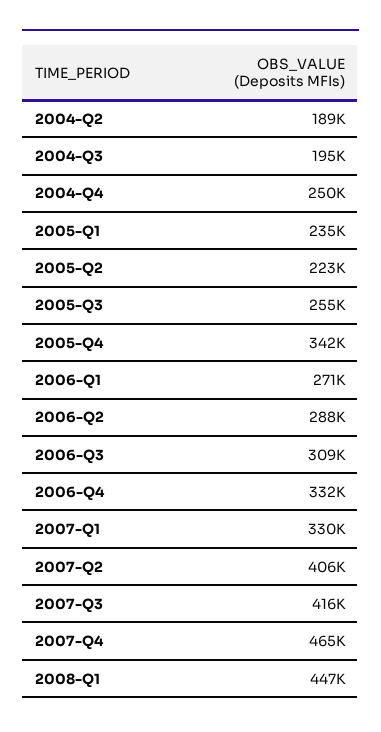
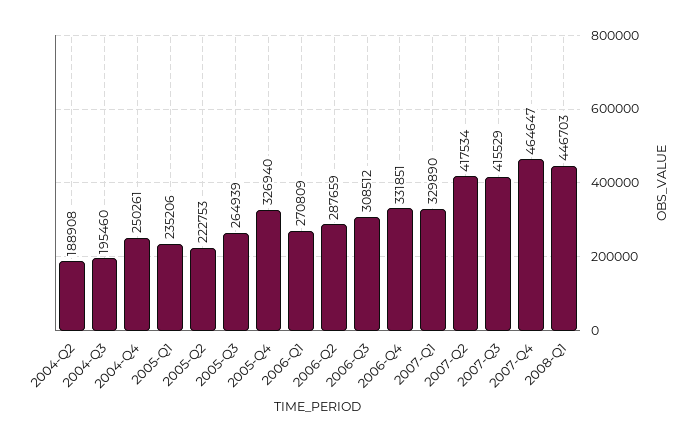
2005-Q3: 255000 -> 264939
2005-Q4: 342000 -> 326940
2007-Q2: 406000 -> 417534

